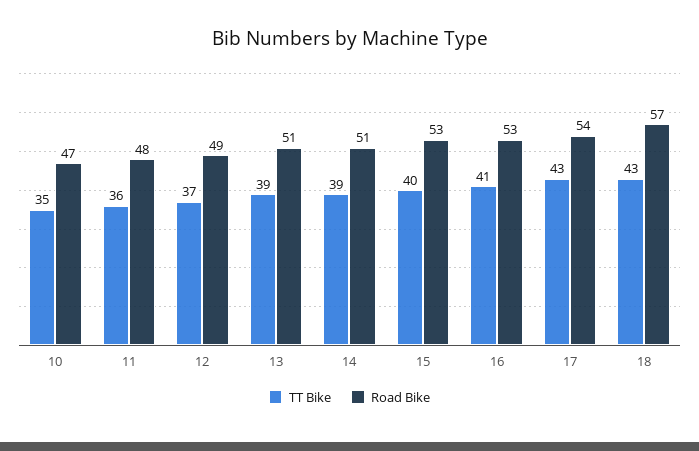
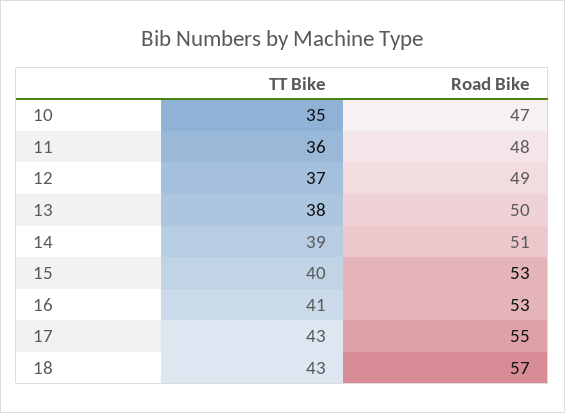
TT Bike, 13: 39 -> 38
Road Bike, 13: 51 -> 50
Road Bike, 17: 54 -> 55

